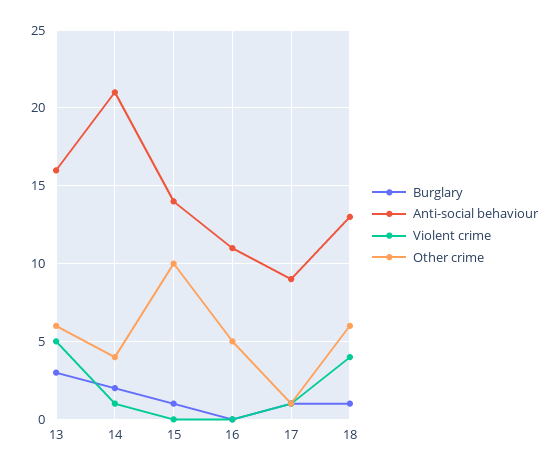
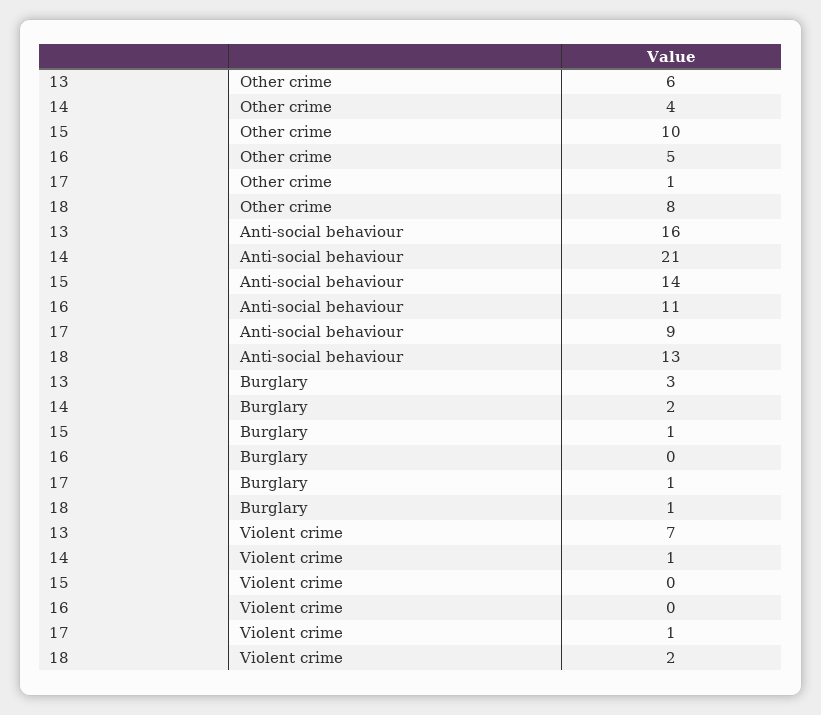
Violent crime, 13: 5 -> 7
Violent crime, 18: 4 -> 2
Other crime, 18: 6 -> 8

